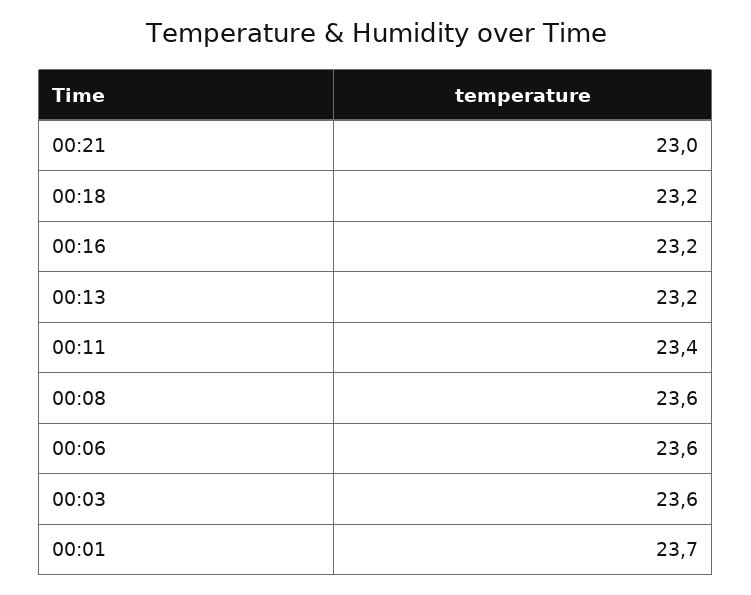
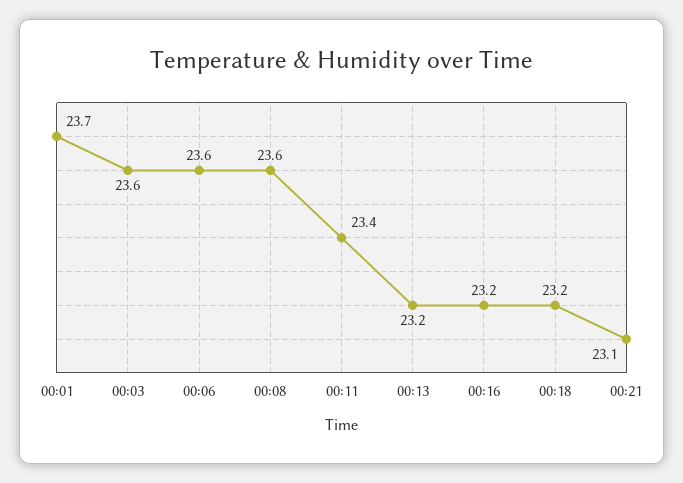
00:21: 23 -> 23.1

